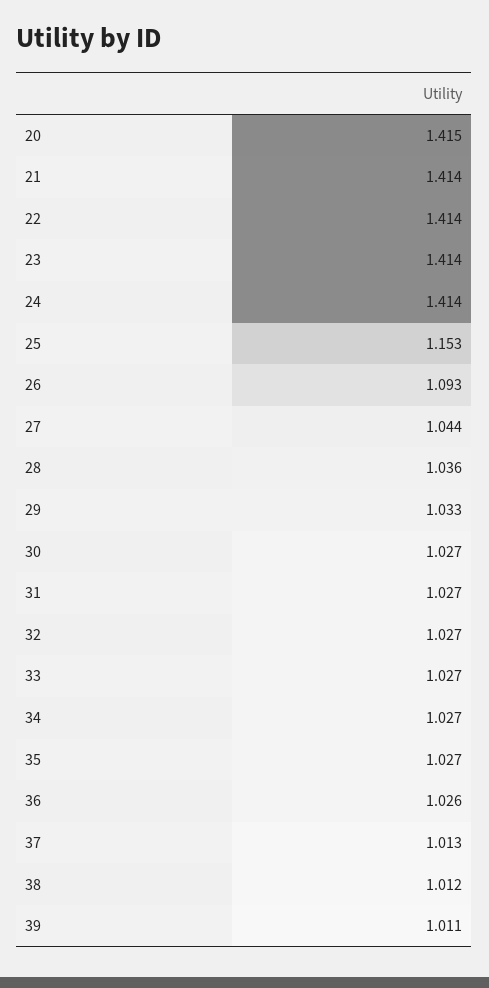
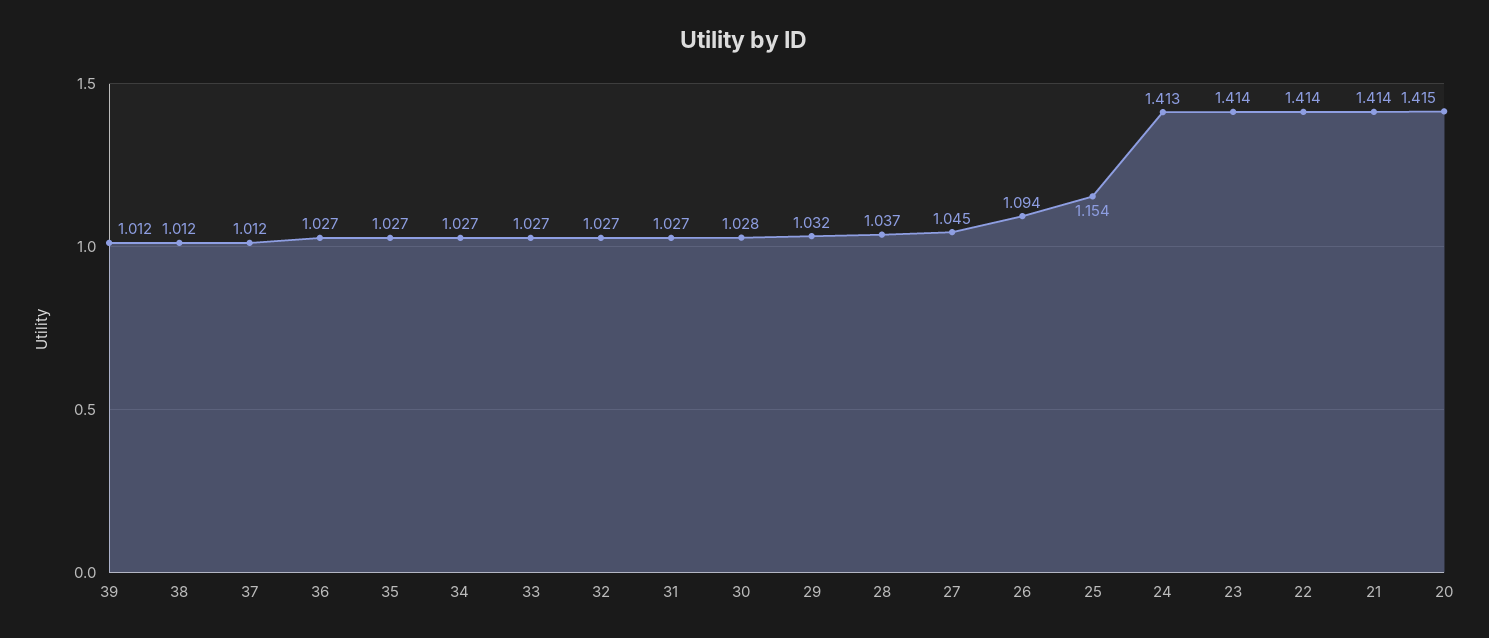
24: 1.414 -> 1.413
25: 1.153 -> 1.154
26: 1.093 -> 1.094
27: 1.044 -> 1.045
28: 1.036 -> 1.037
29: 1.033 -> 1.032
30: 1.027 -> 1.028
36: 1.026 -> 1.027
37: 1.013 -> 1.012
39: 1.011 -> 1.012

